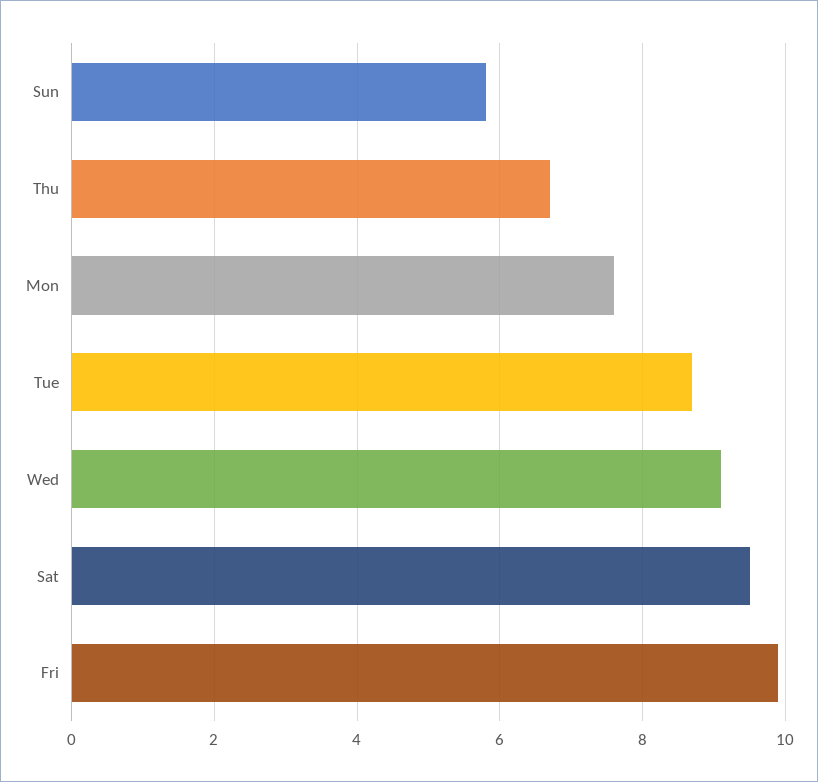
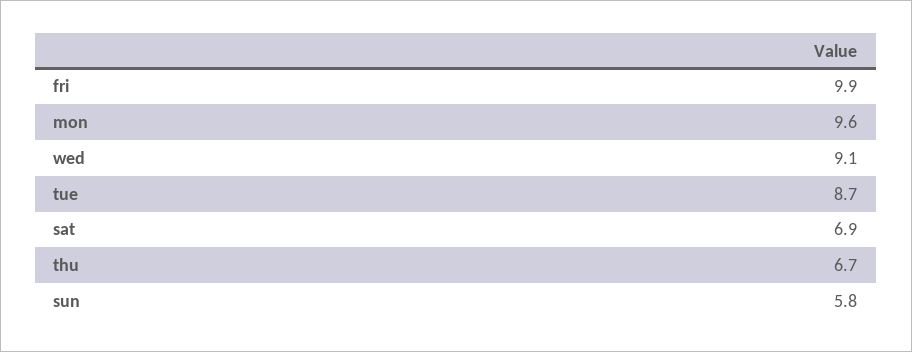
Mon: 7.5 -> 9.6
Sat: 9.5 -> 6.9

